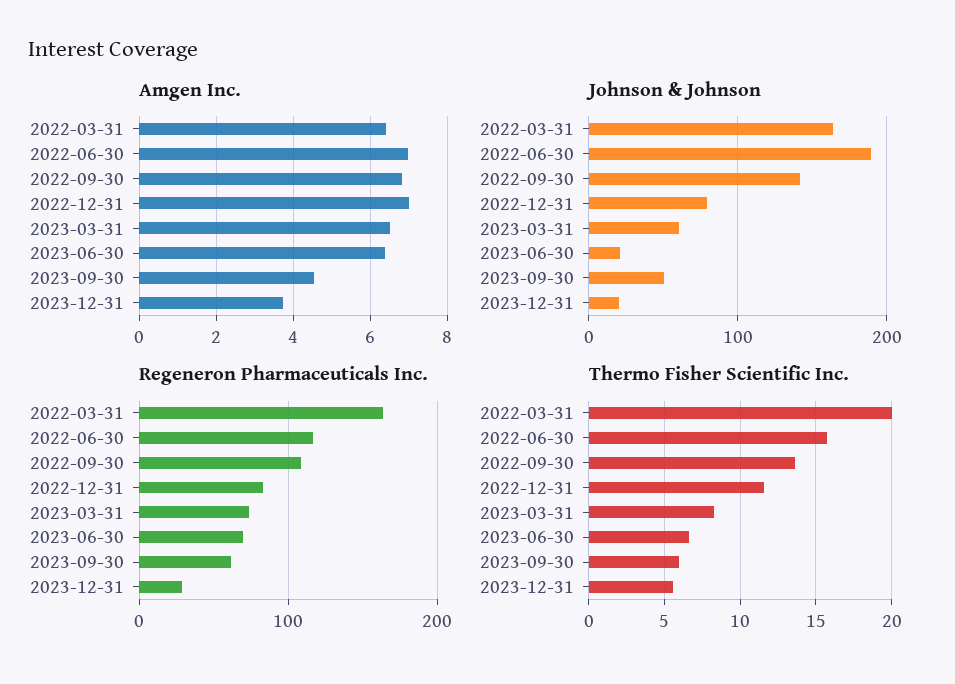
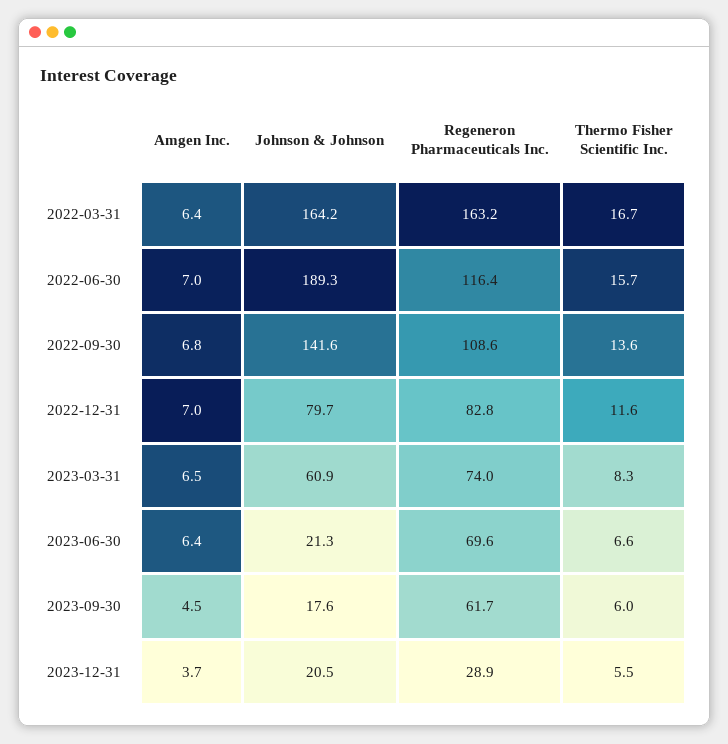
Johnson & Johnson, 2023-09-30: 50 -> 17.6
Thermo Fisher Scientific Inc., 2022-03-31: 20 -> 16.7

